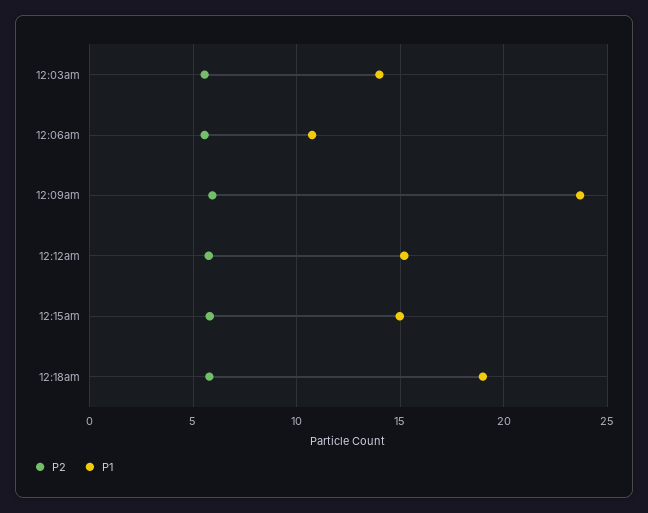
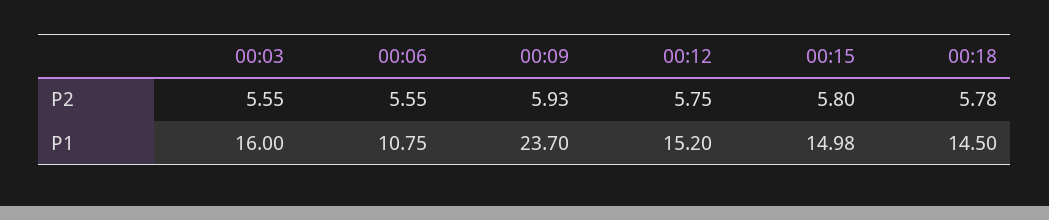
P1, 12:03am: 14 -> 16
P1, 12:18am: 19 -> 14.5

